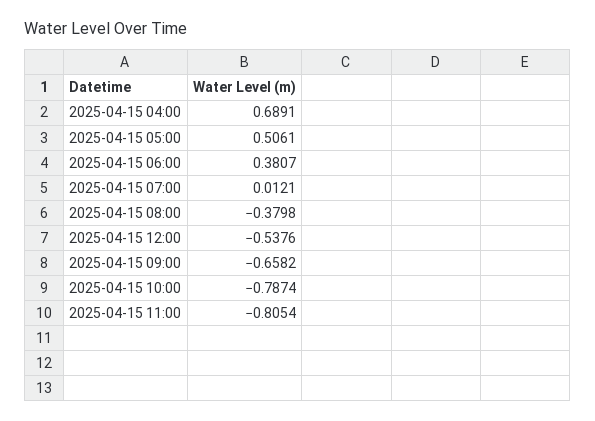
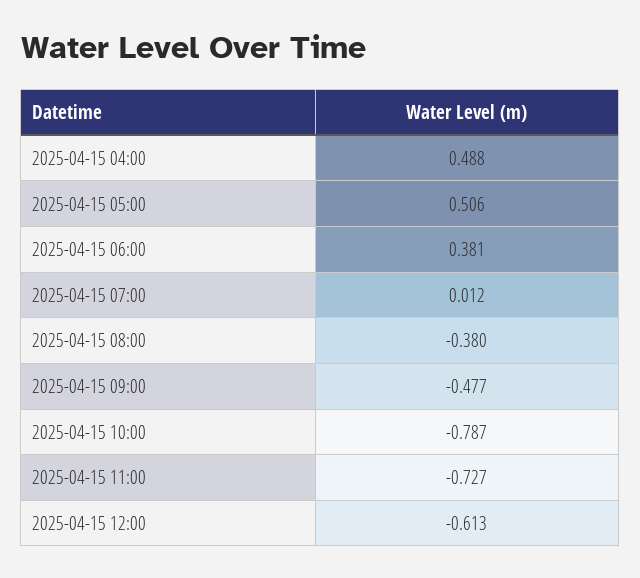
2025-04-15 04:00: 0.6891 -> 0.488
2025-04-15 12:00: -0.5376 -> -0.613
2025-04-15 09:00: -0.6582 -> -0.477
2025-04-15 11:00: -0.8054 -> -0.727

